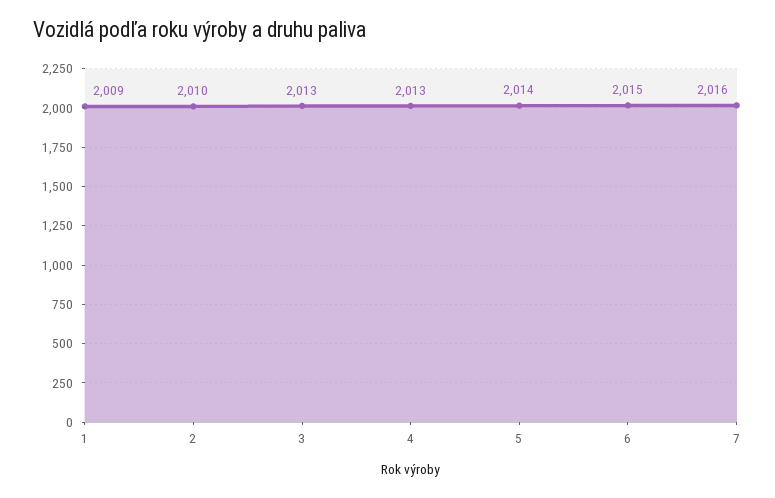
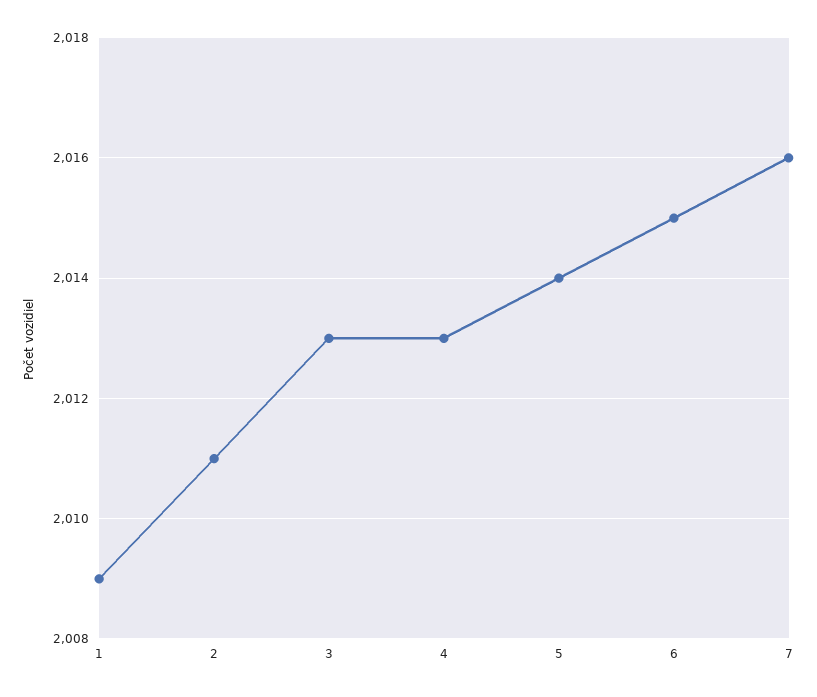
2: 2010 -> 2011

